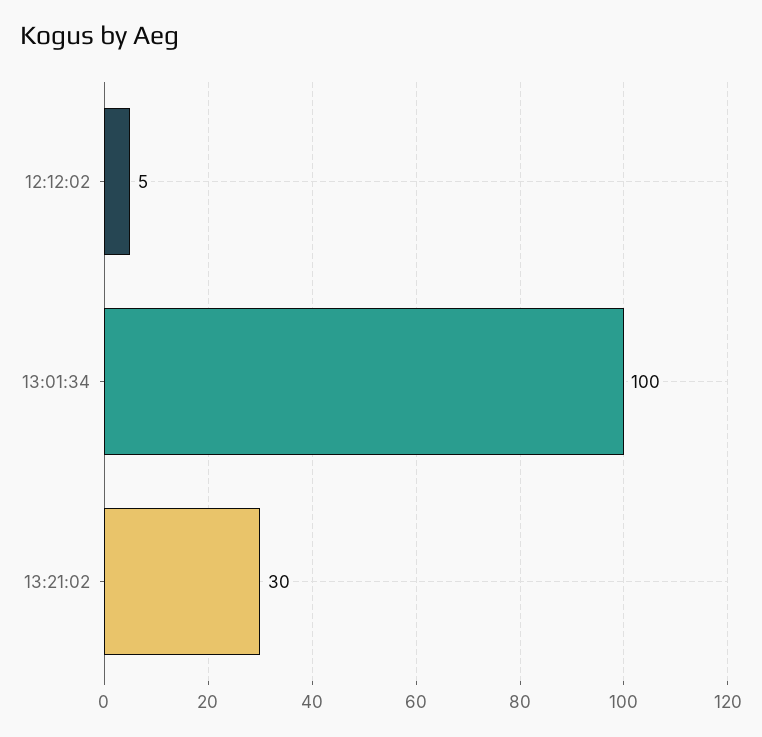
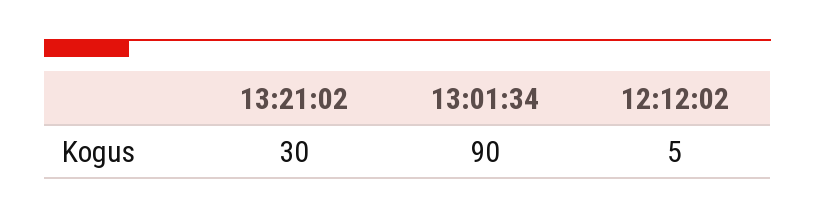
13:01:34: 100 -> 90

